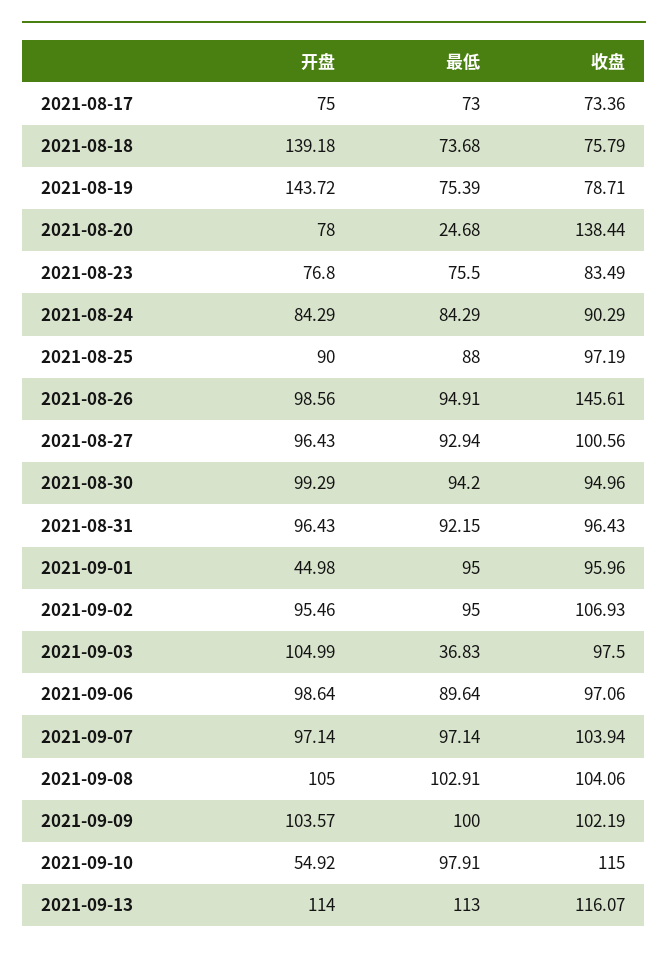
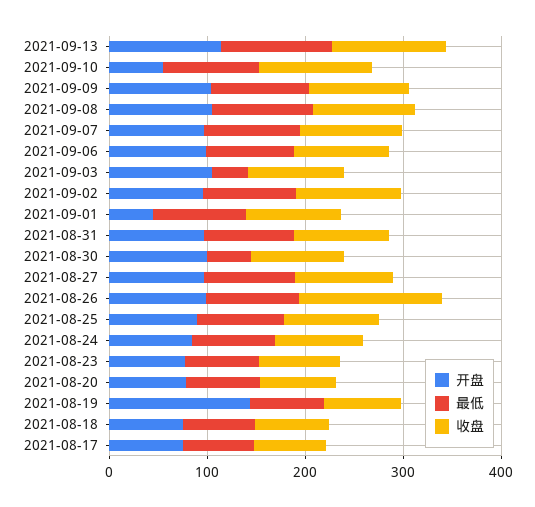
开盘, 2021-08-18: 139.18 -> 80
最低, 2021-08-20: 24.68 -> 80
收盘, 2021-08-20: 138.44 -> 80
最低, 2021-08-30: 94.2 -> 40

